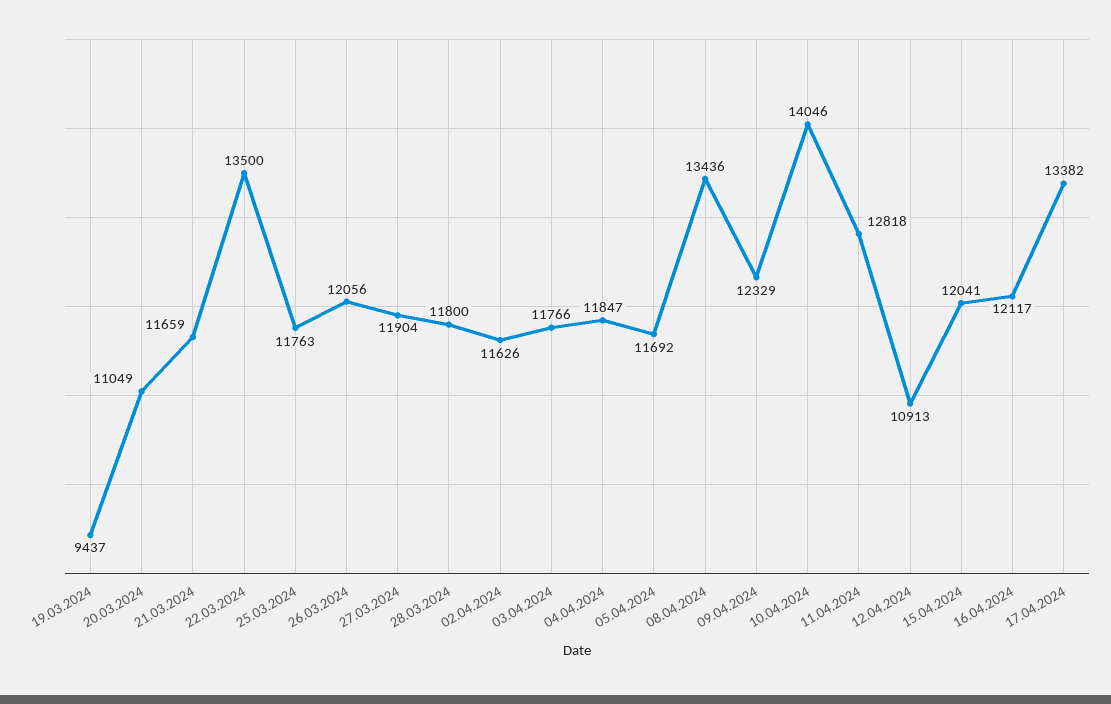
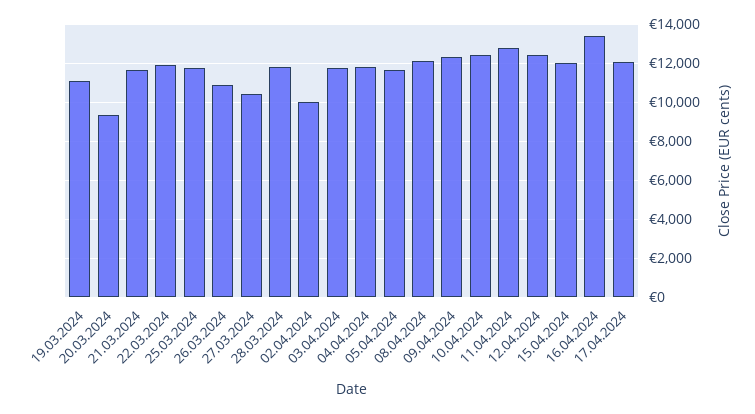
19.03.2024: 9437 -> 11000
20.03.2024: 11049 -> 9500
22.03.2024: 13500 -> 12000
26.03.2024: 12056 -> 11000
27.03.2024: 11904 -> 10500
02.04.2024: 11626 -> 10000
08.04.2024: 13436 -> 12000
10.04.2024: 14046 -> 12500
12.04.2024: 10913 -> 12500
16.04.2024: 12117 -> 13500
17.04.2024: 13382 -> 12000

